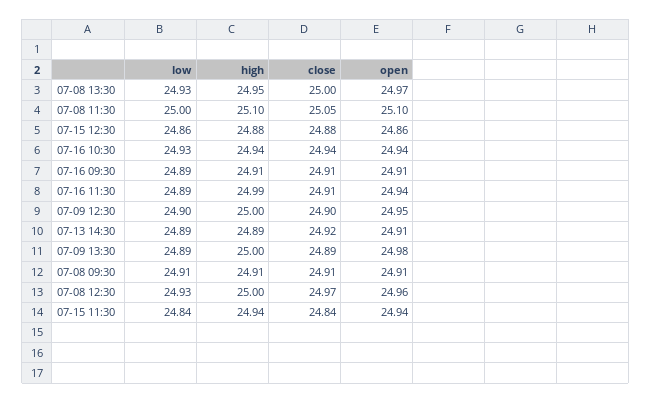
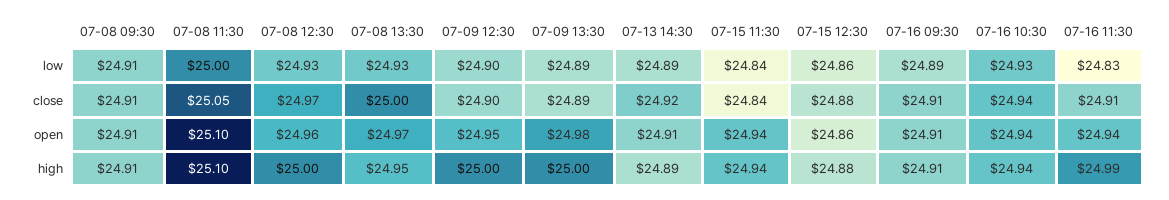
low, 07-16 11:30: 24.89 -> 24.83

